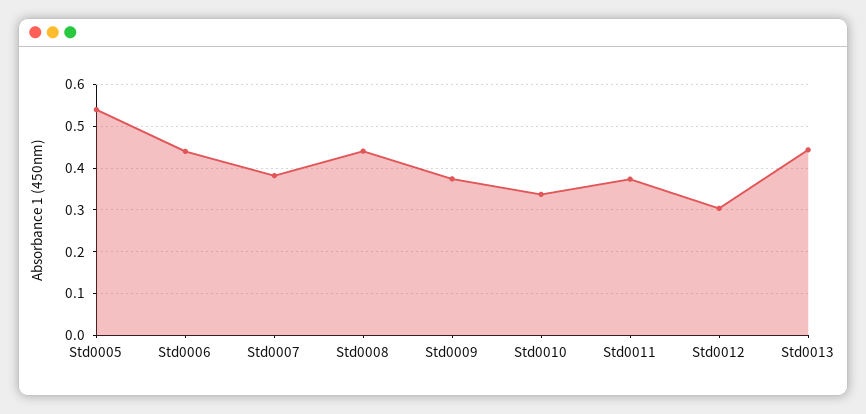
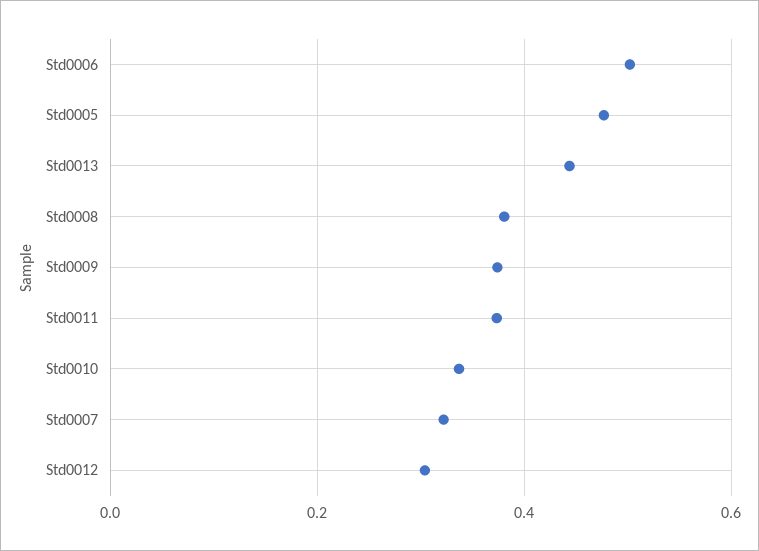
Std0005: 0.54 -> 0.48
Std0006: 0.44 -> 0.5
Std0007: 0.38 -> 0.32
Std0008: 0.44 -> 0.38

